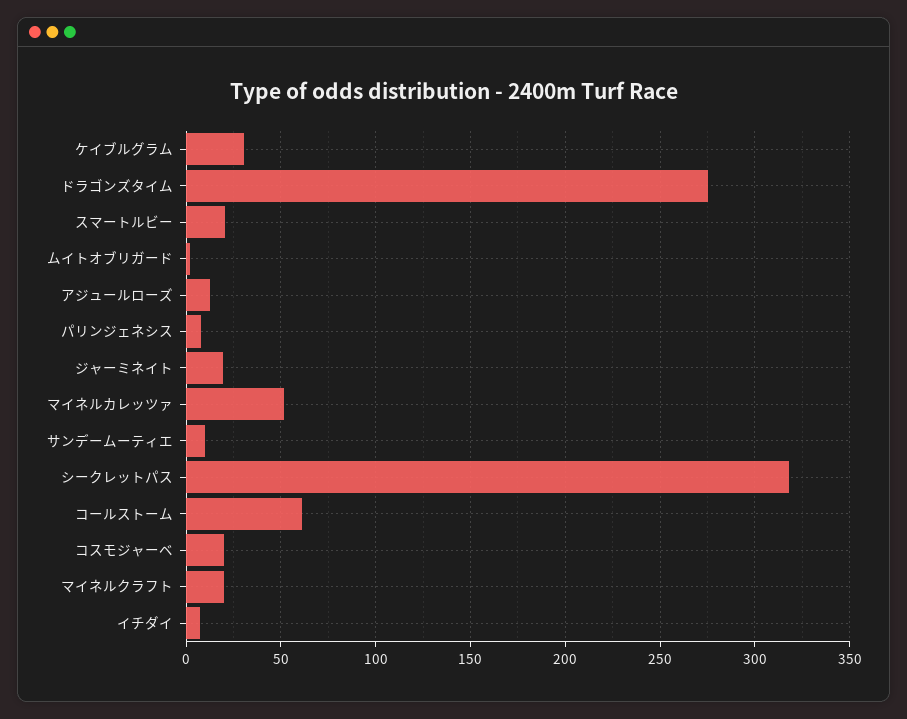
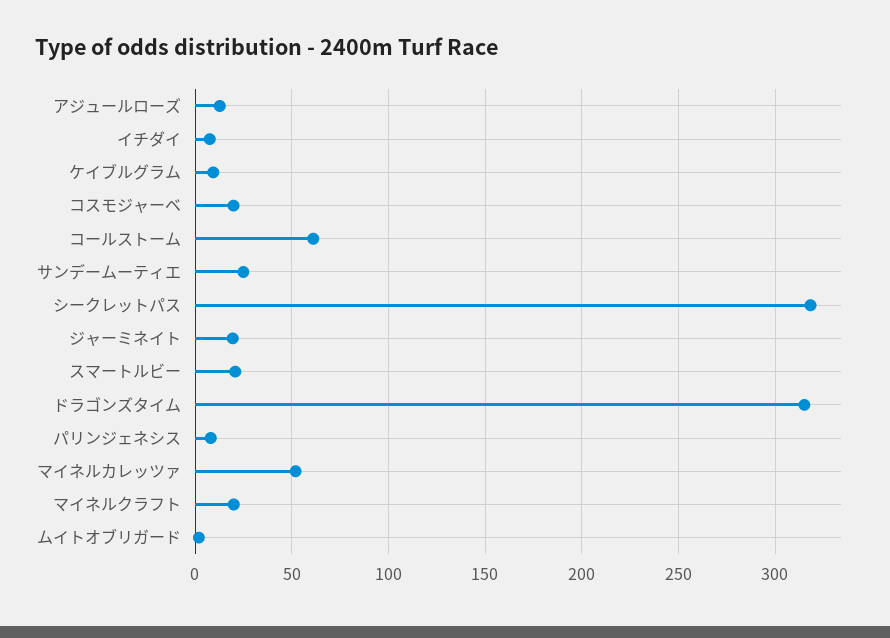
ケイブルグラム: 30 -> 10
ドラゴンズタイム: 275 -> 315
サンデームーティエ: 10 -> 25

